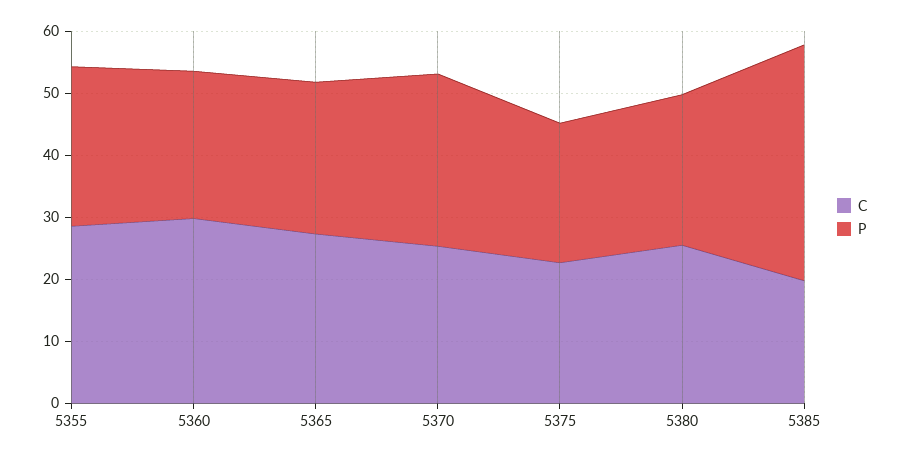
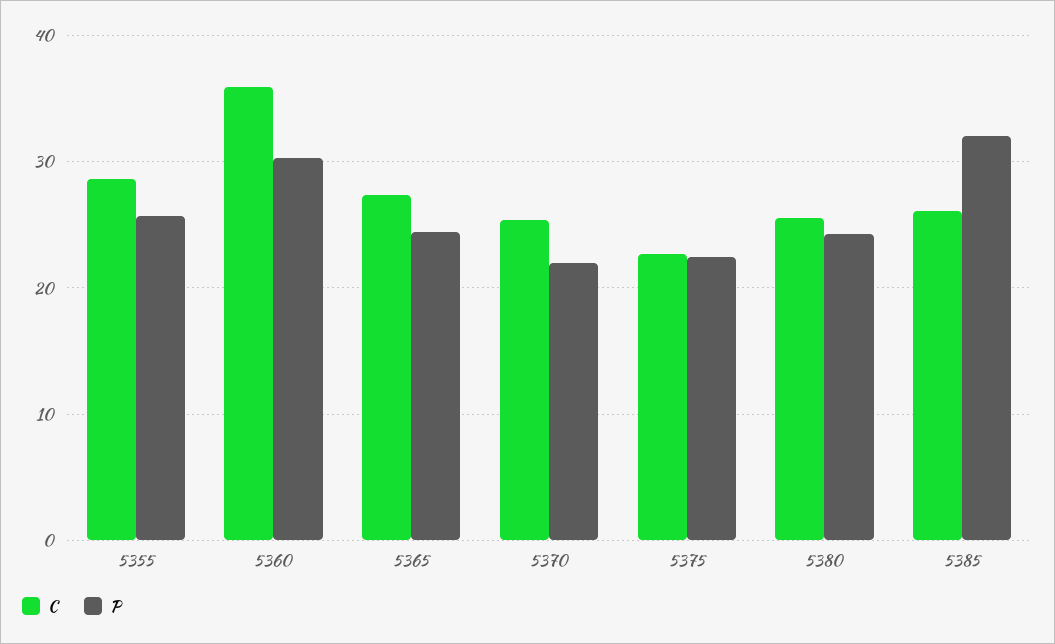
C, 5360: 30 -> 36
P, 5360: 24 -> 30
P, 5370: 28 -> 22
C, 5385: 20 -> 26
P, 5385: 38 -> 32

